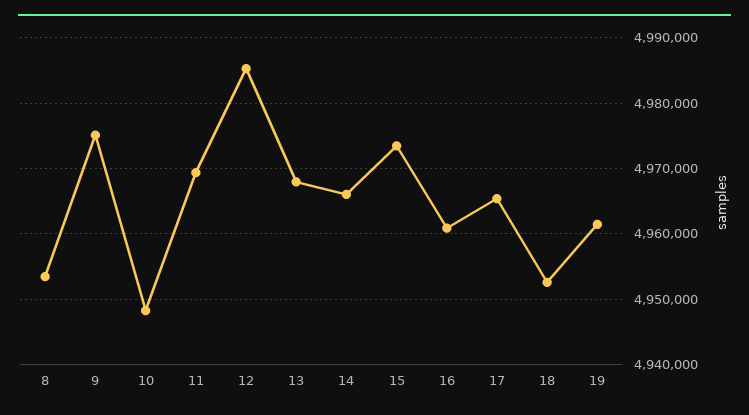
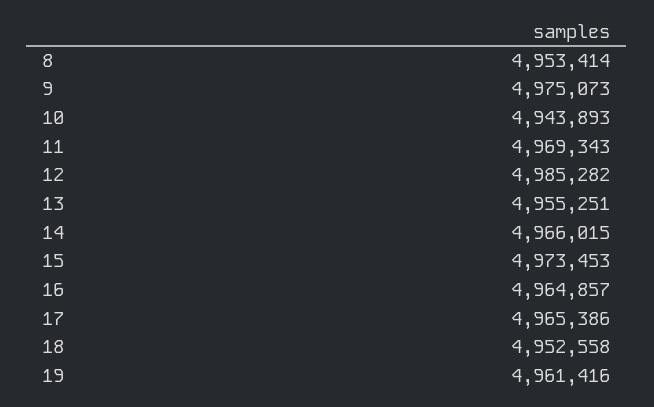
10: 4948000 -> 4943893
13: 4968000 -> 4955251
16: 4961000 -> 4964857

